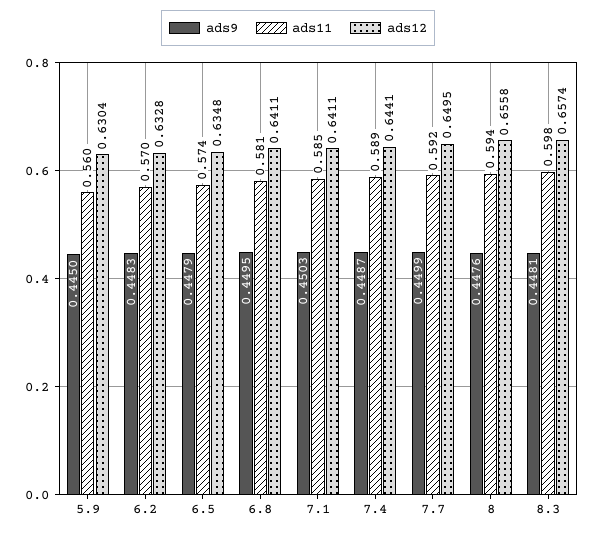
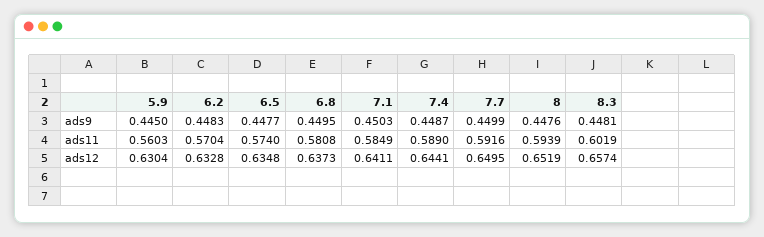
ads9, 6.5: 0.4479 -> 0.4477
ads12, 6.8: 0.6411 -> 0.6373
ads12, 8: 0.6558 -> 0.6519
ads11, 8.3: 0.598 -> 0.6019

